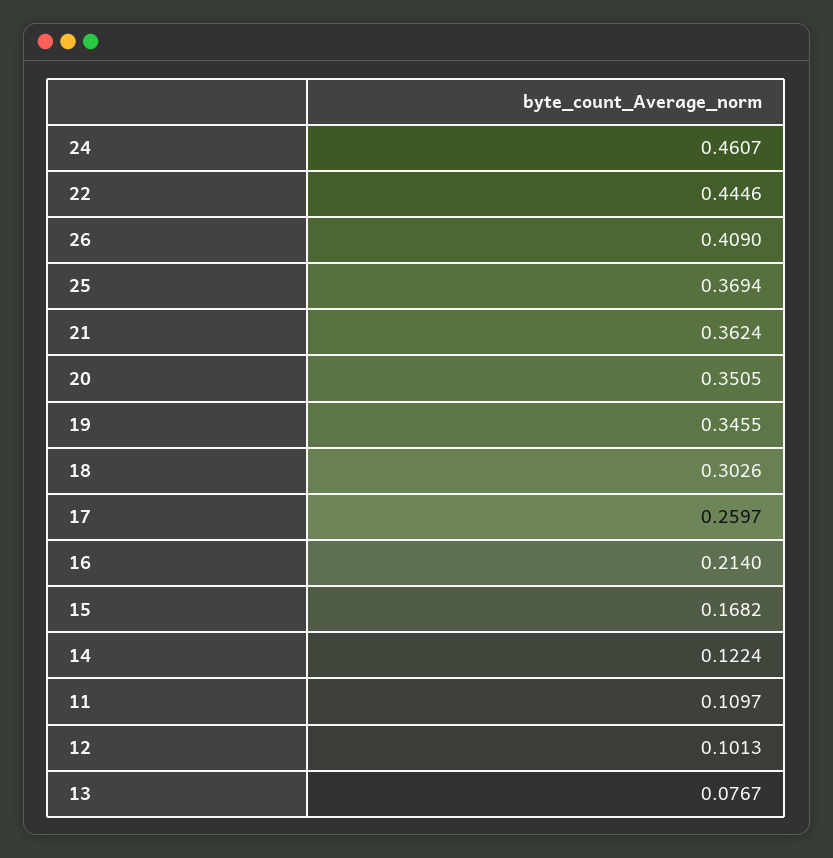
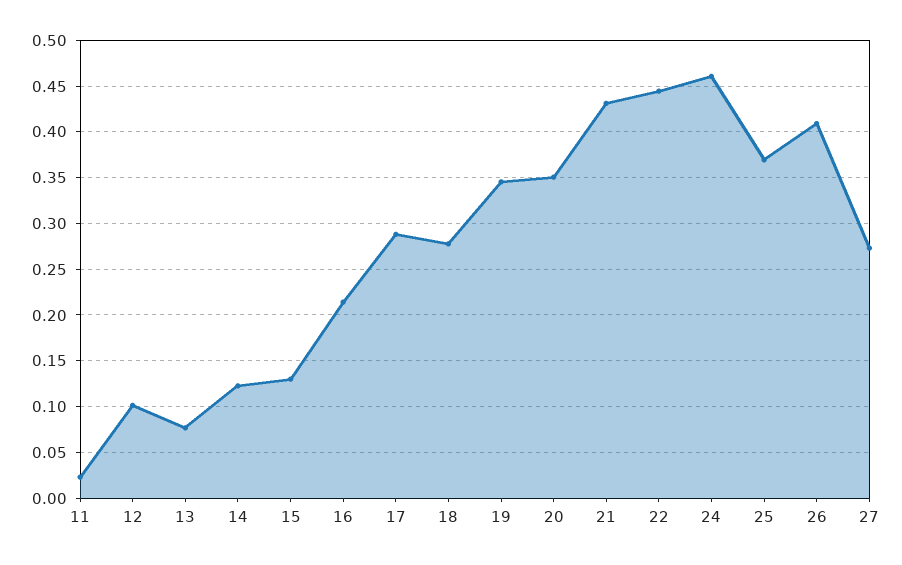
21: 0.3624 -> 0.43
18: 0.3026 -> 0.28
17: 0.2597 -> 0.29
15: 0.1682 -> 0.13
11: 0.1097 -> 0.02
27: none -> 0.27

